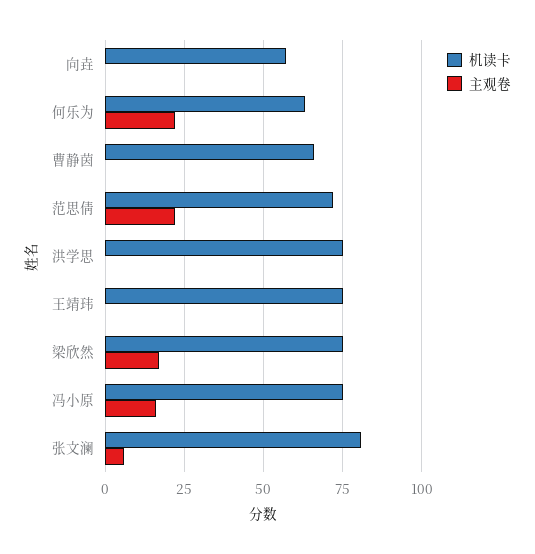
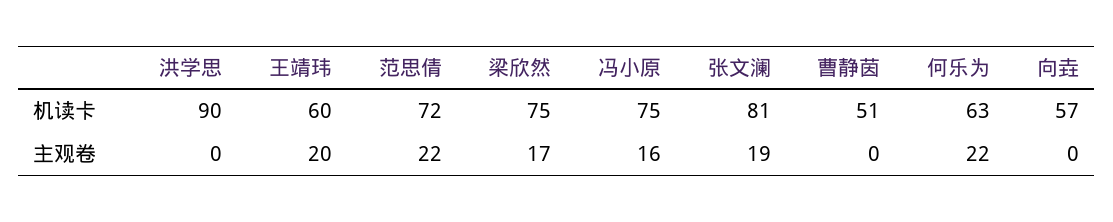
机读卡, 曹静茵: 65 -> 51
机读卡, 洪学思: 75 -> 90
机读卡, 王靖玮: 75 -> 60
主观卷, 王靖玮: 0 -> 20
主观卷, 张文澜: 5 -> 19

